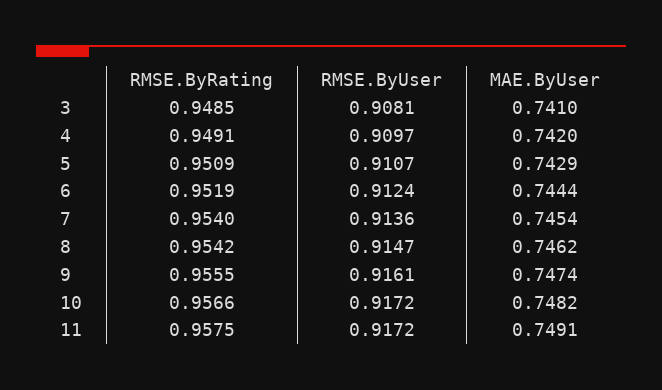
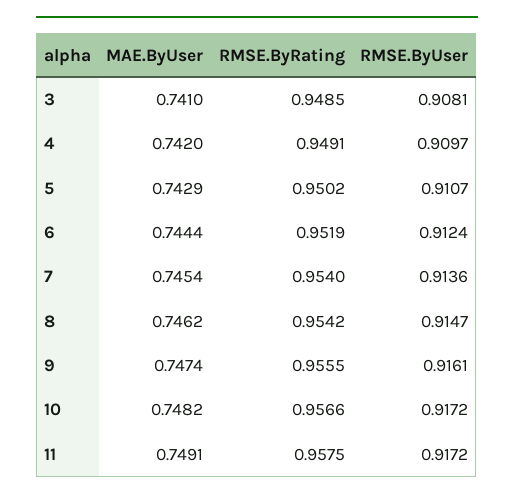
RMSE.ByRating, 5: 0.9509 -> 0.9502

